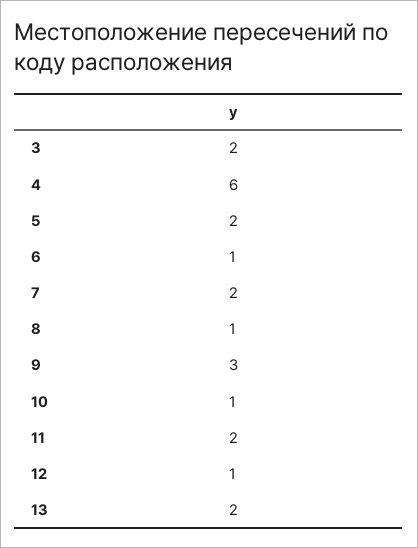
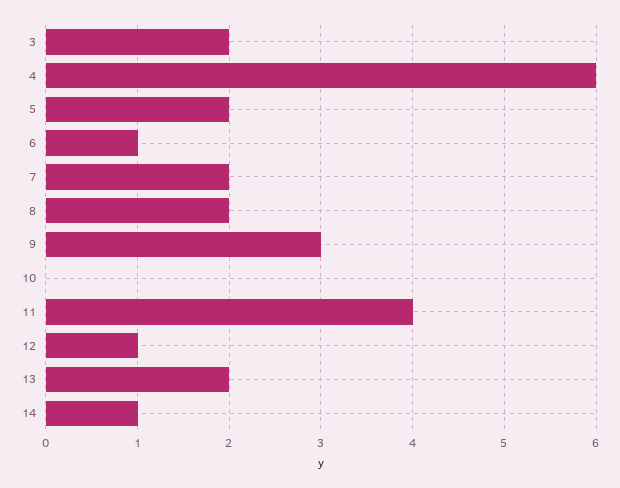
8: 1 -> 2
10: 1 -> 0
11: 2 -> 4
14: none -> 1

